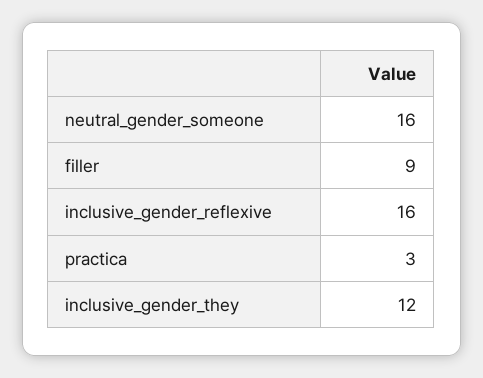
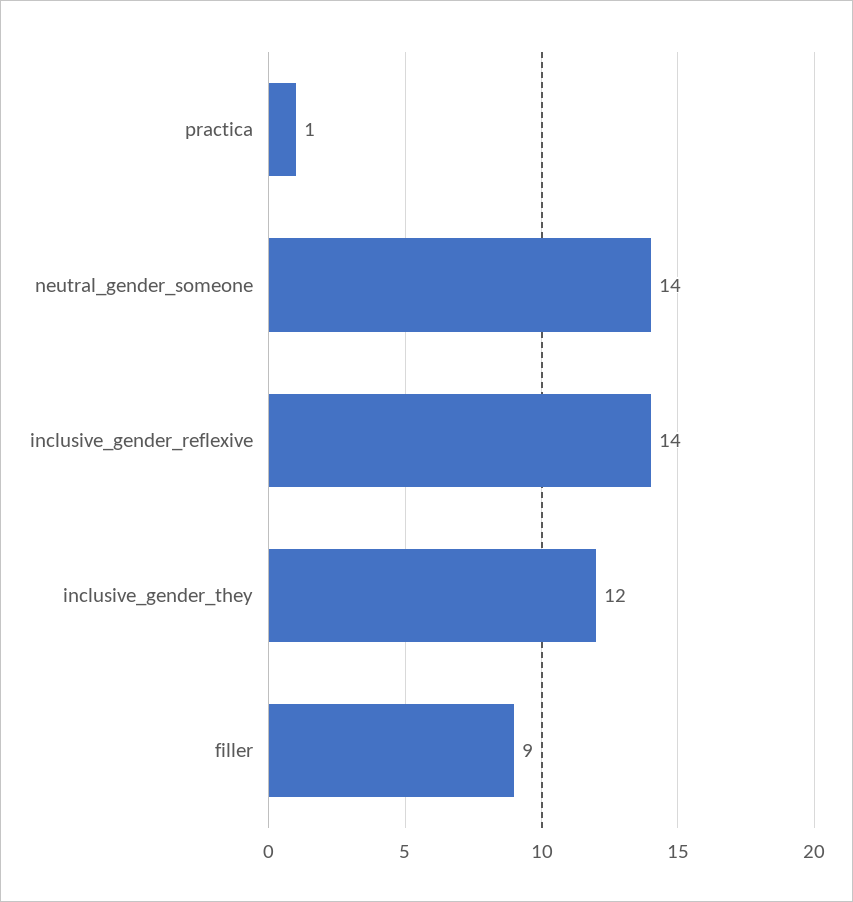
neutral_gender_someone: 16 -> 14
inclusive_gender_reflexive: 16 -> 14
practica: 3 -> 1

